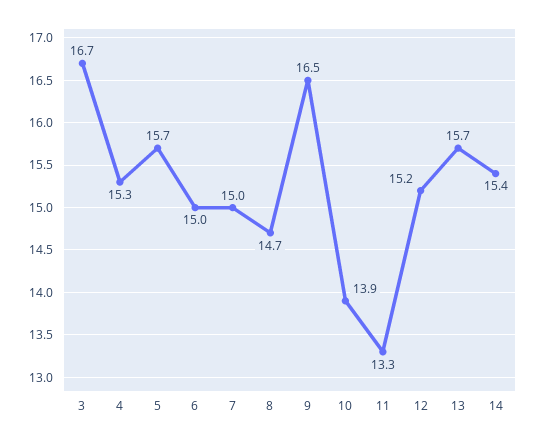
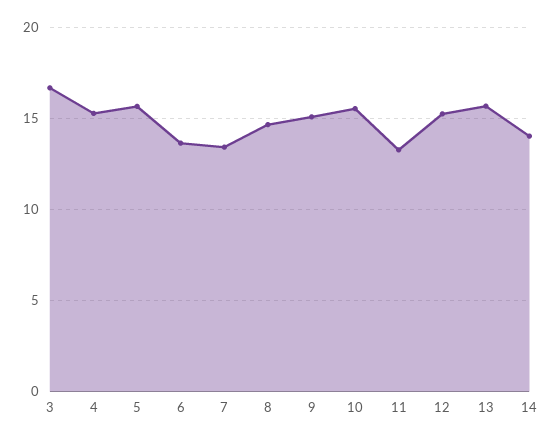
6: 15 -> 13.5
7: 15 -> 13.5
9: 16.5 -> 15
10: 13.9 -> 15.5
14: 15.4 -> 14

